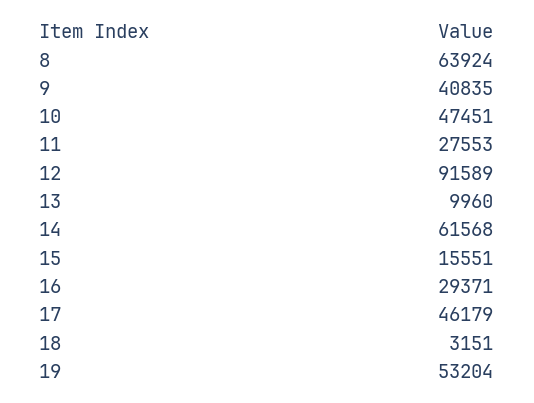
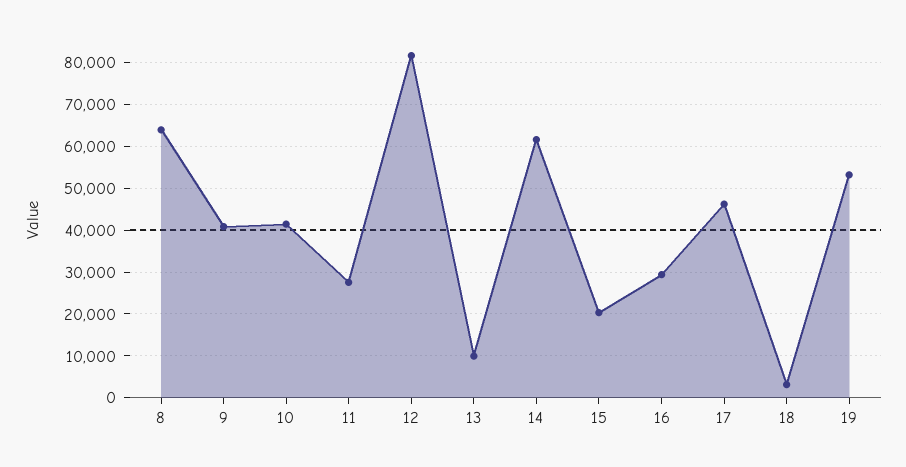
10: 47451 -> 42000
12: 91589 -> 82000
15: 15551 -> 20000

